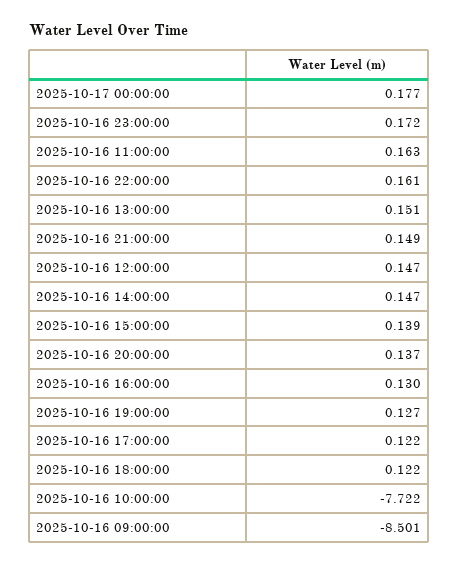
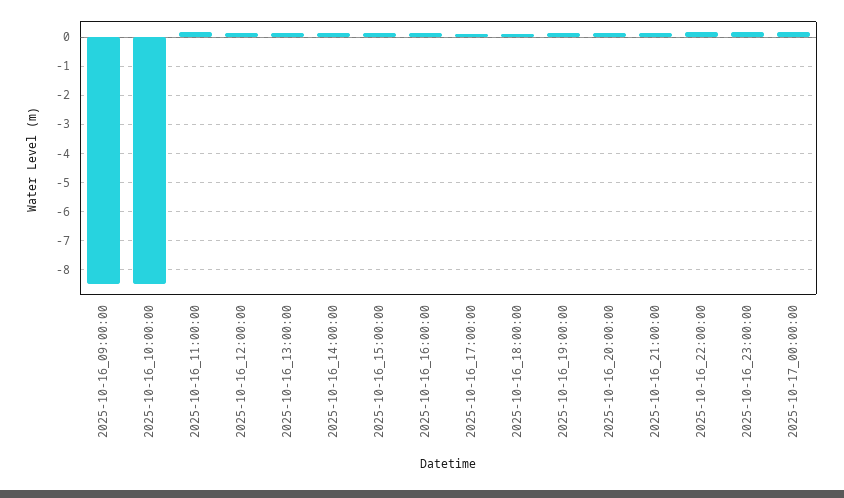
2025-10-16 10:00:00: -7.722 -> -8.5

